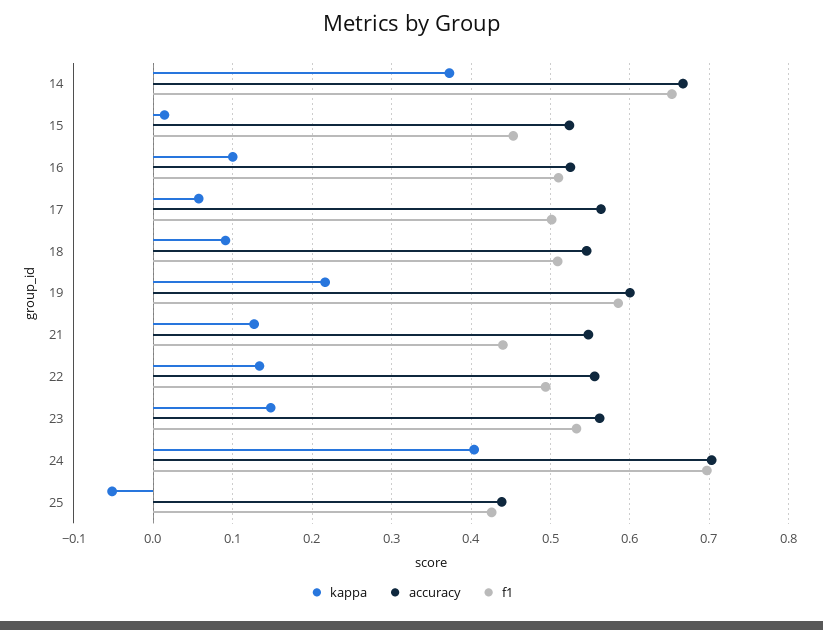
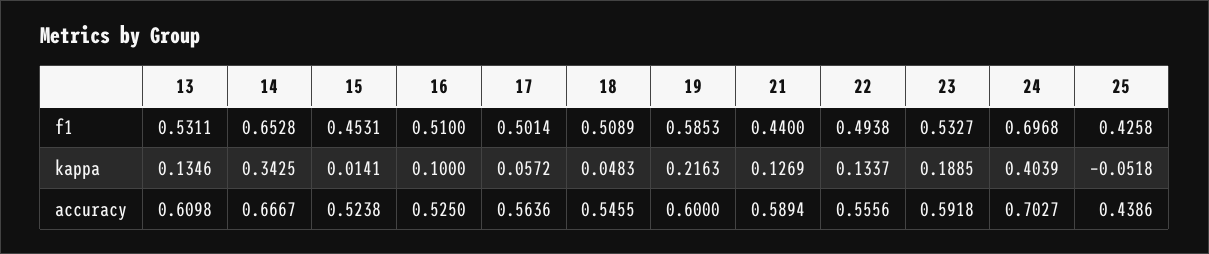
kappa, 14: 0.37 -> 0.3425
kappa, 18: 0.09 -> 0.0483
accuracy, 21: 0.55 -> 0.5894
kappa, 23: 0.15 -> 0.1885
accuracy, 23: 0.56 -> 0.5918
f1, 13: none -> 0.5311
kappa, 13: none -> 0.1346
accuracy, 13: none -> 0.6098

